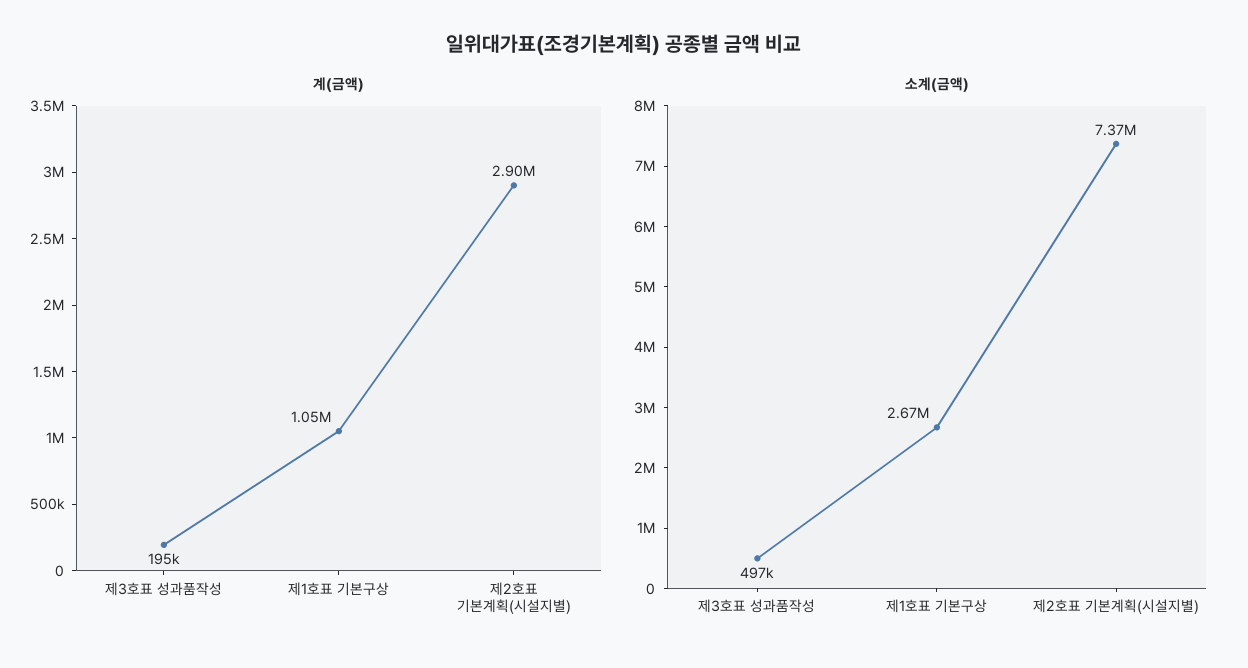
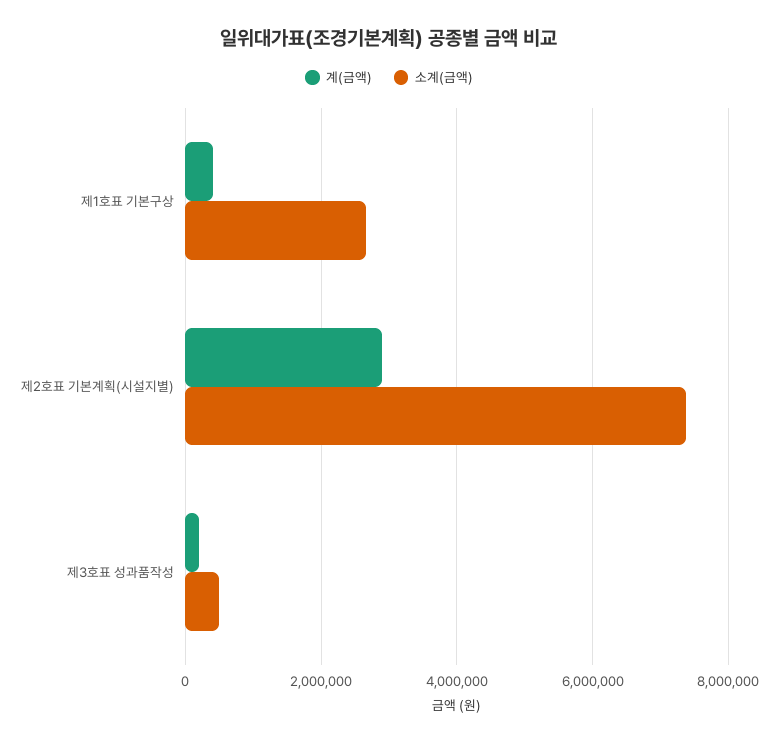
계(금액), 제1호표 기본구상: 1050000 -> 400000

